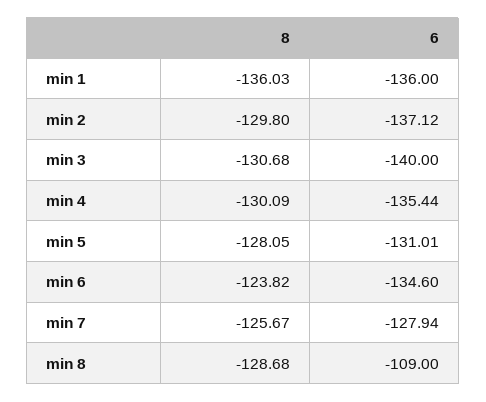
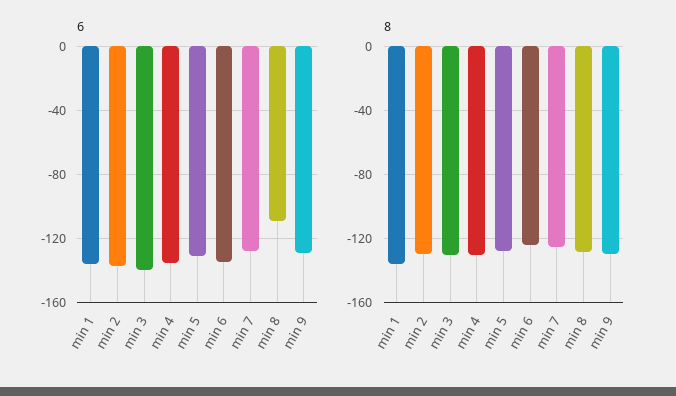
6, min 9: none -> -130
8, min 9: none -> -130

